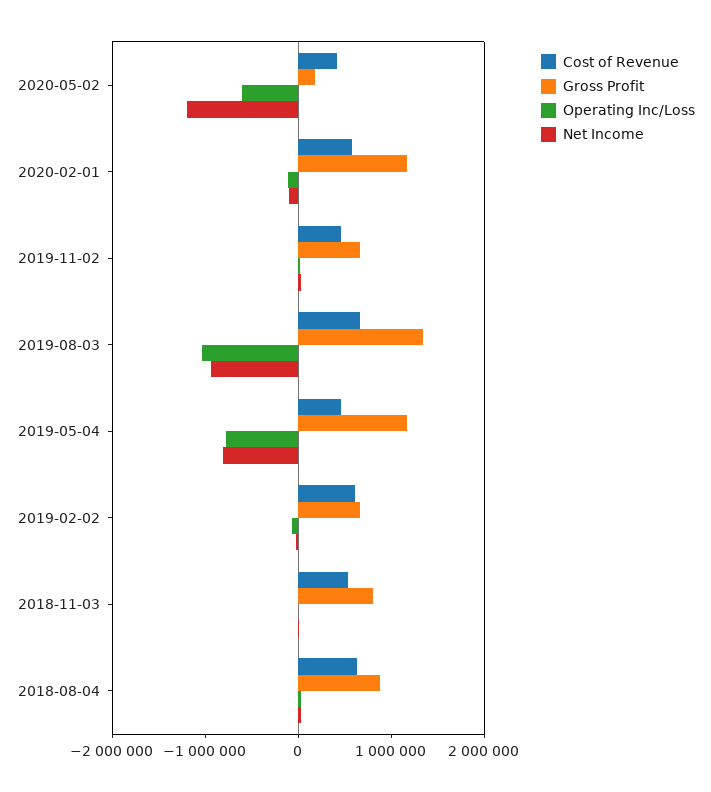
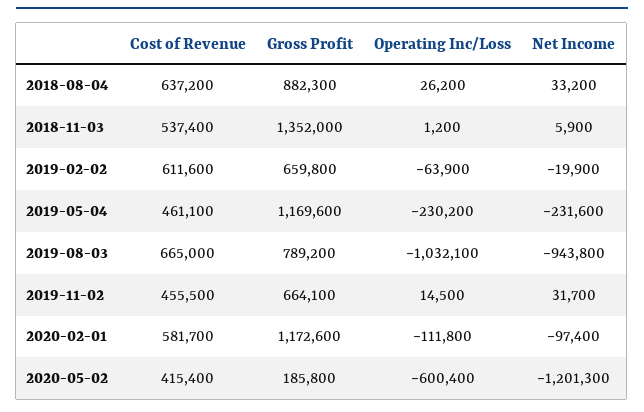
Gross Profit, 2019-08-03: 1400000 -> 789200
Operating Inc/Loss, 2019-05-04: -800000 -> -230200
Net Income, 2019-05-04: -800000 -> -231600
Gross Profit, 2018-11-03: 800000 -> 1352000

